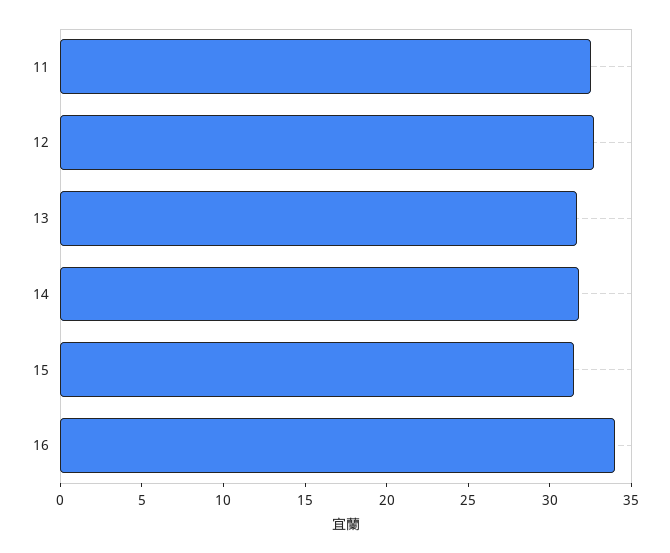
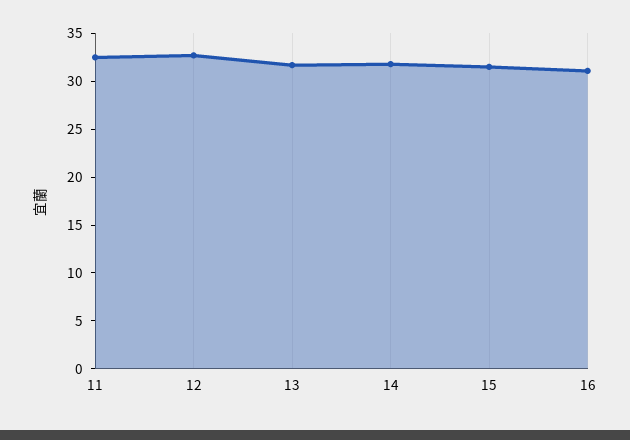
16: 34 -> 31

